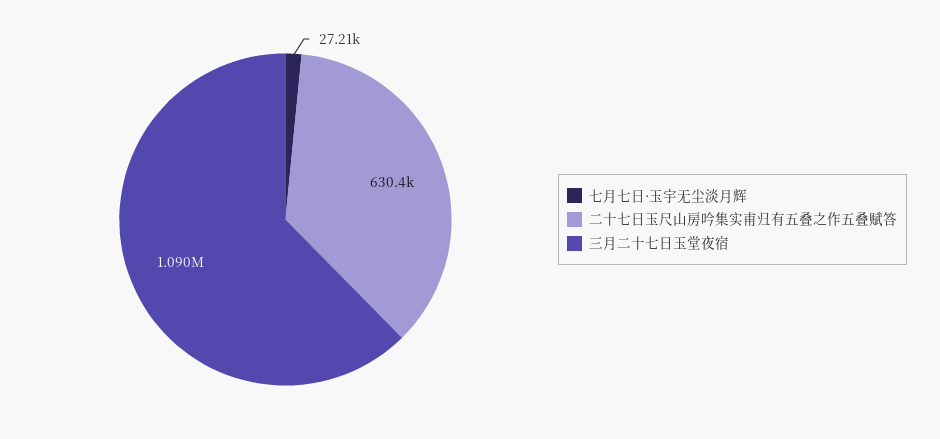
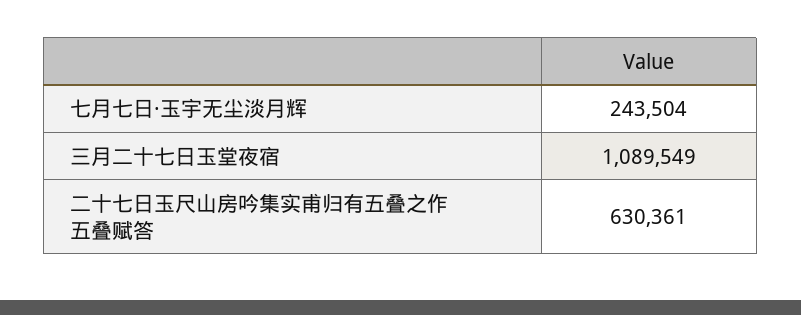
七月七日·玉宇无尘淡月辉: 27210 -> 243504

